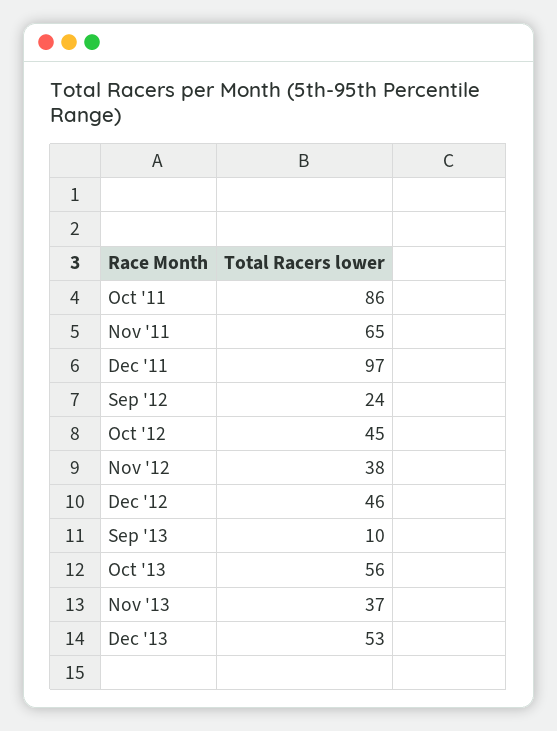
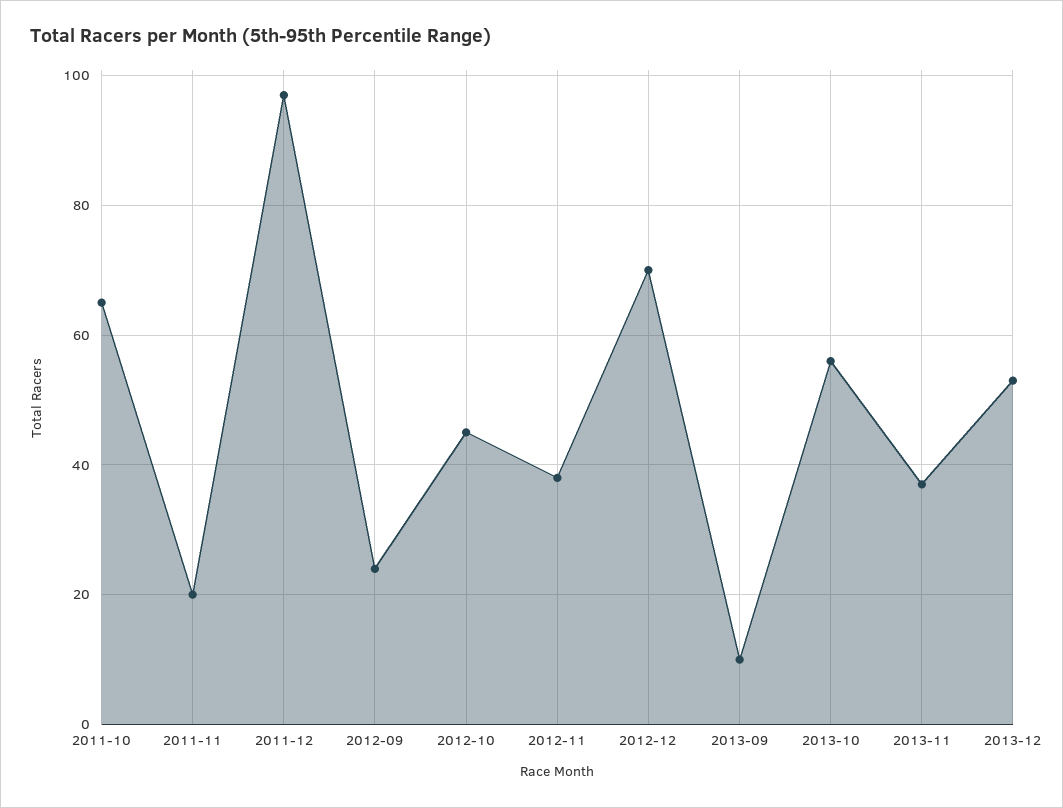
Oct '11: 86 -> 65
Nov '11: 65 -> 20
Dec '12: 46 -> 70

